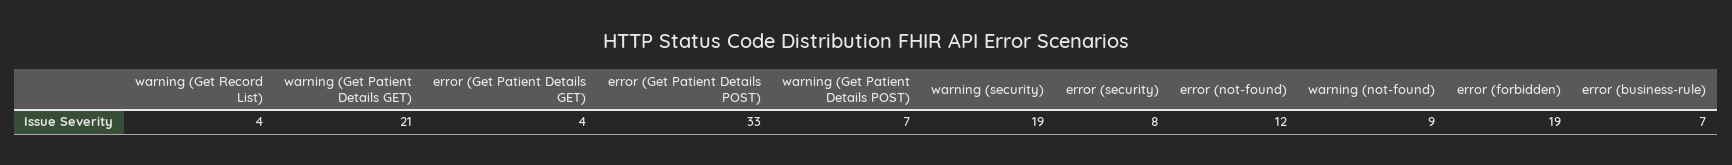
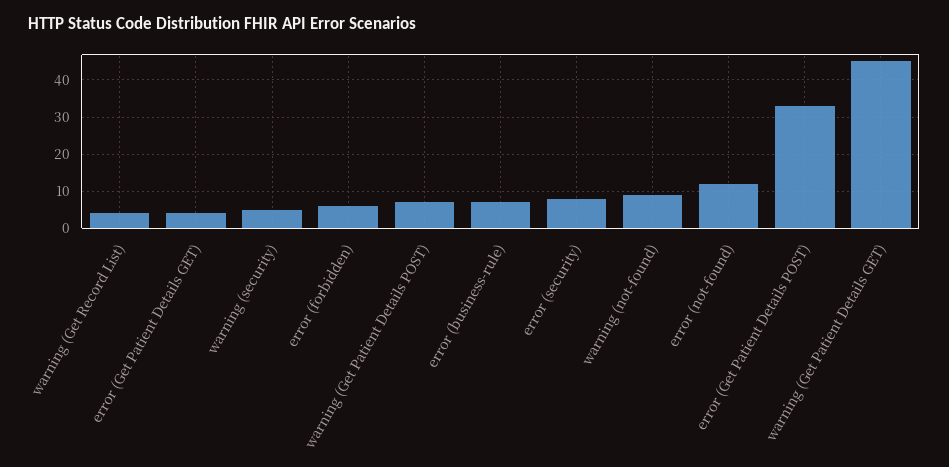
warning (Get Patient Details GET): 21 -> 45
warning (security): 19 -> 5
error (forbidden): 19 -> 5

